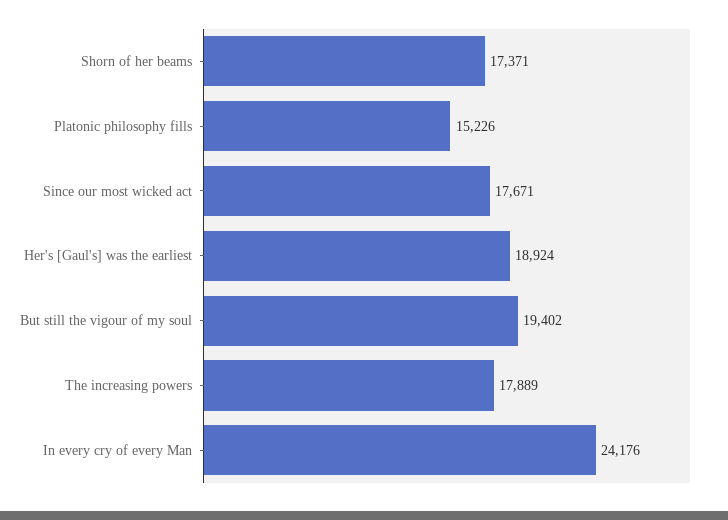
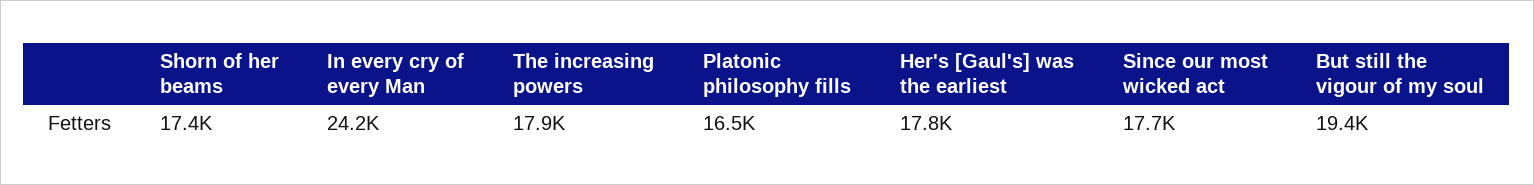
Platonic philosophy fills: 15226 -> 16500
Her's [Gaul's] was the earliest: 18924 -> 17800

